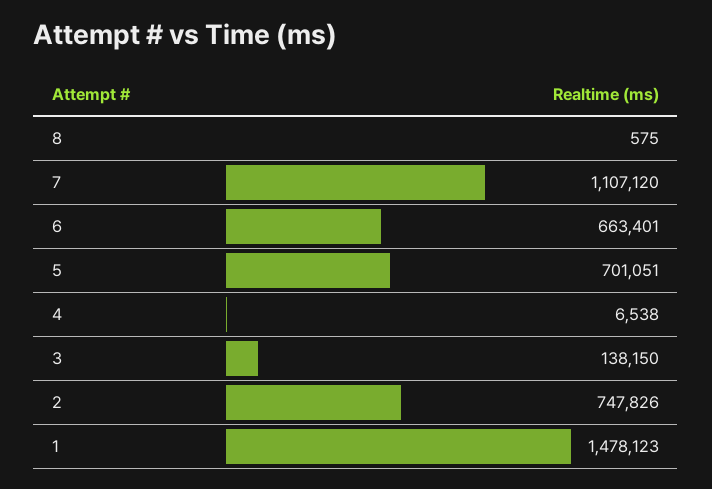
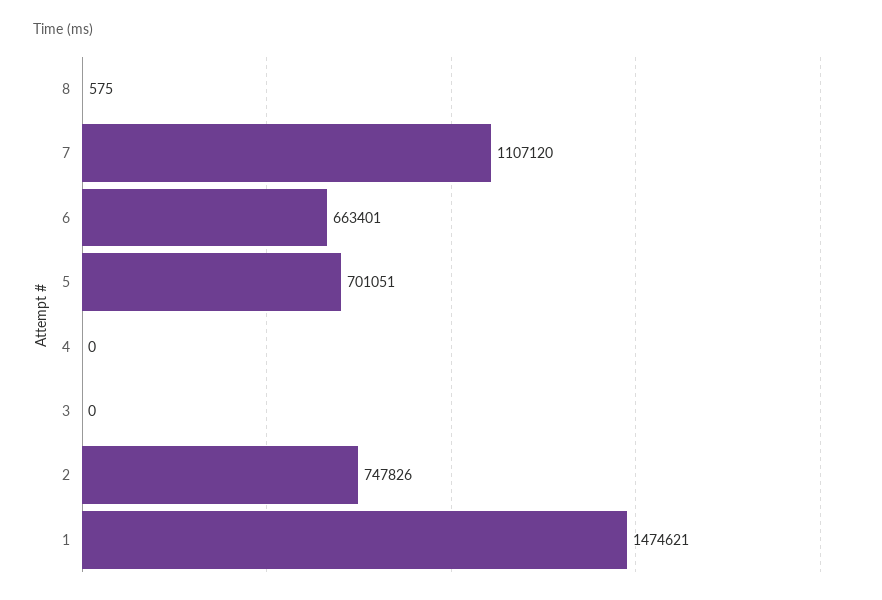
4: 6538 -> 0
3: 138150 -> 0
1: 1478123 -> 1474621

